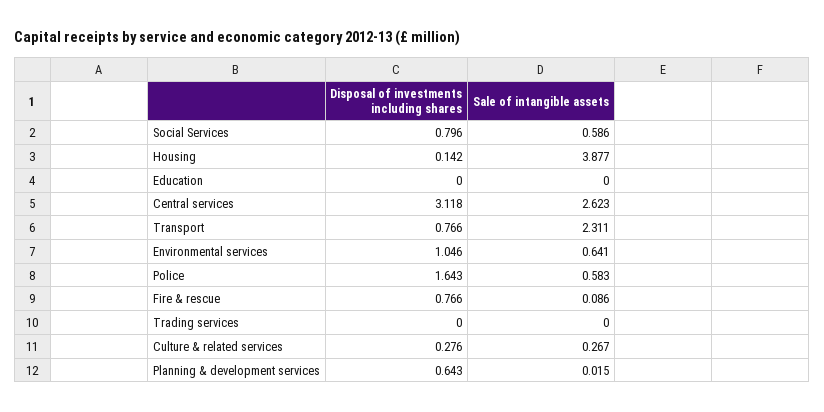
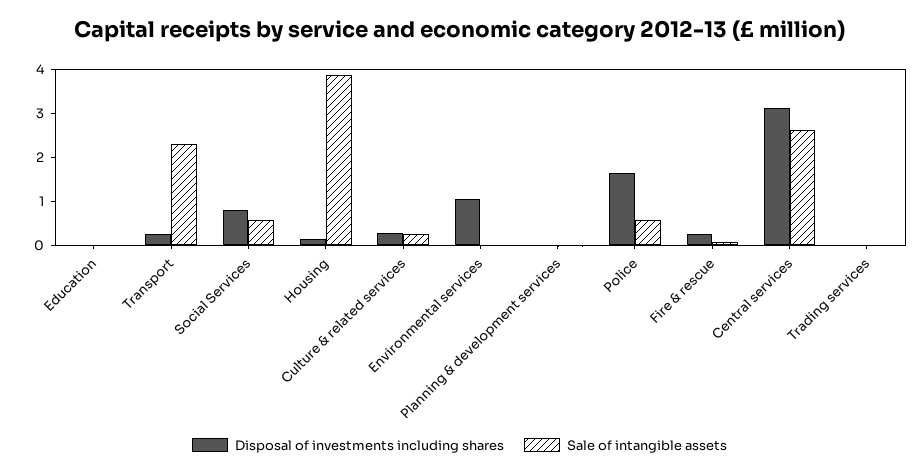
Disposal of investments including shares, Transport: 0.766 -> 0.2
Sale of intangible assets, Environmental services: 0.641 -> 0
Disposal of investments including shares, Fire & rescue: 0.766 -> 0.2
Disposal of investments including shares, Planning & development services: 0.643 -> 0

